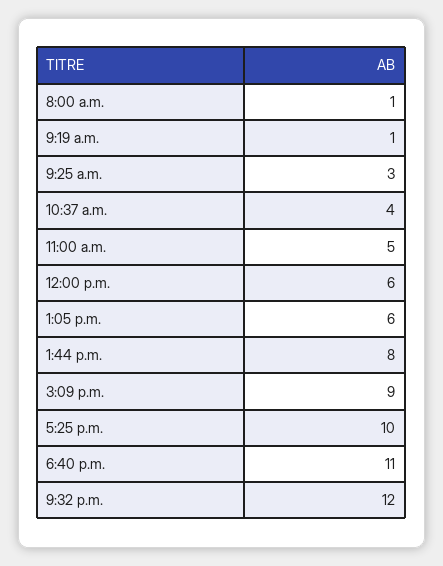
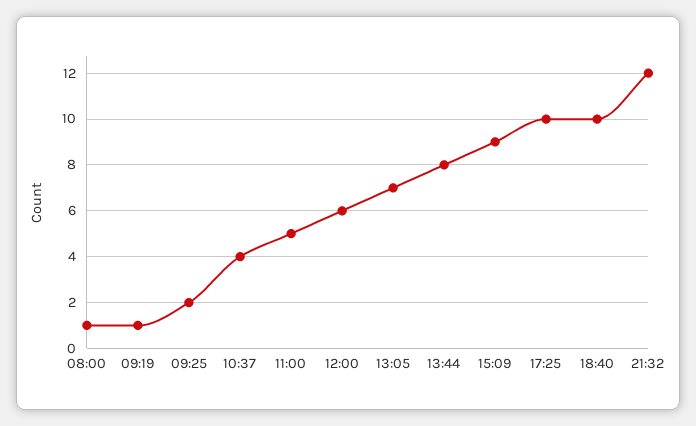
9:25 a.m.: 3 -> 2
1:05 p.m.: 6 -> 7
6:40 p.m.: 11 -> 10

